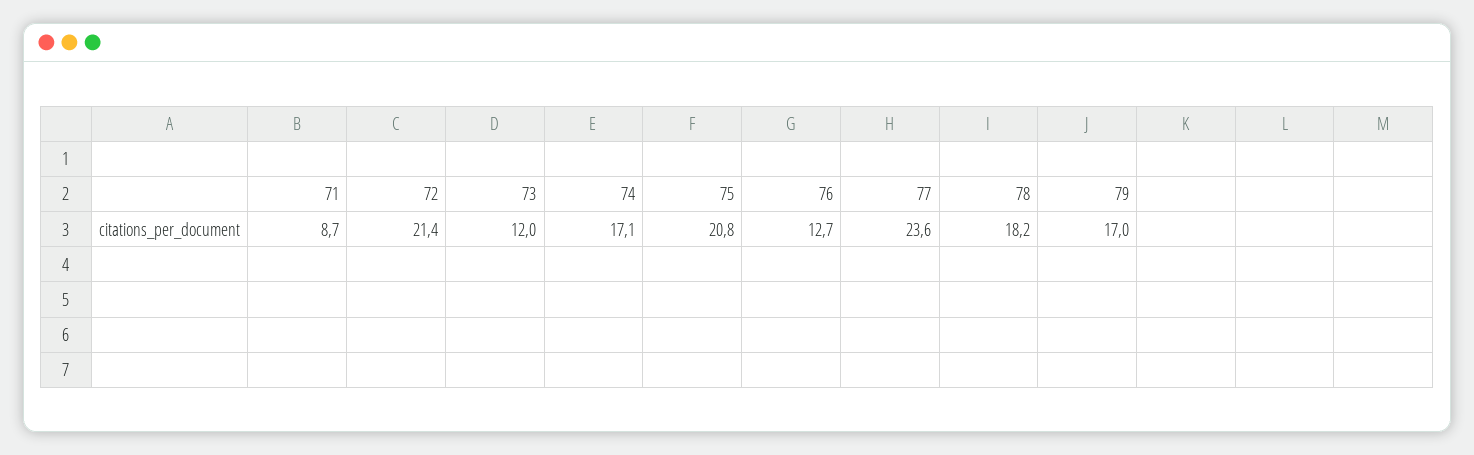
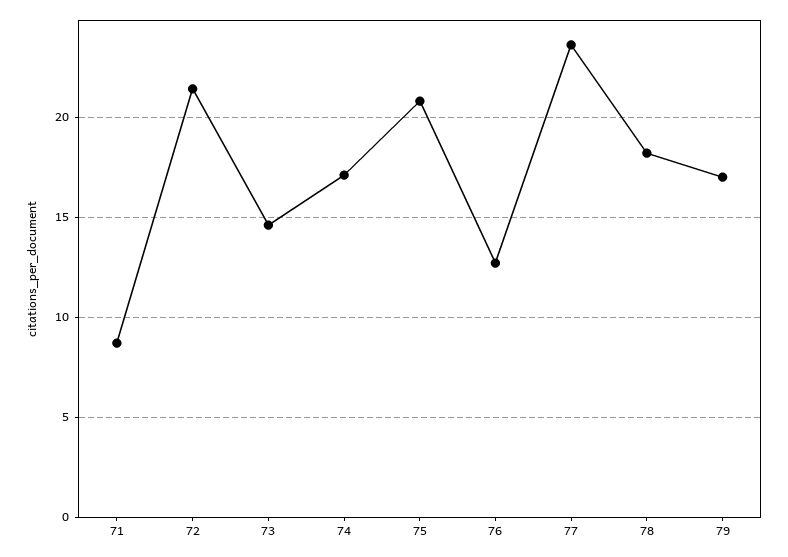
73: 12 -> 14.5

